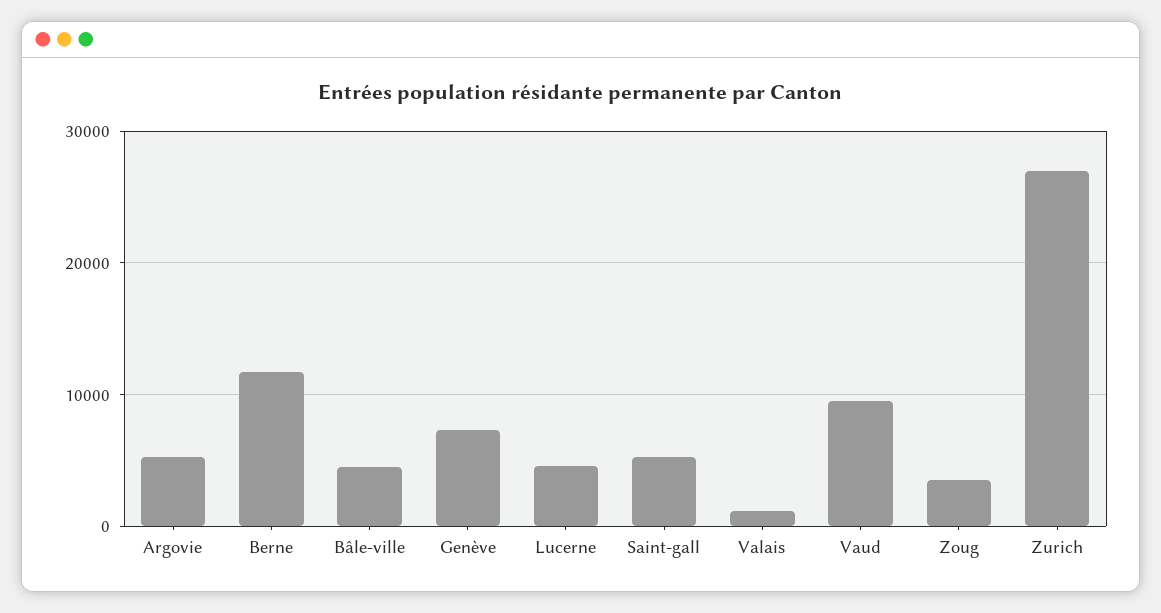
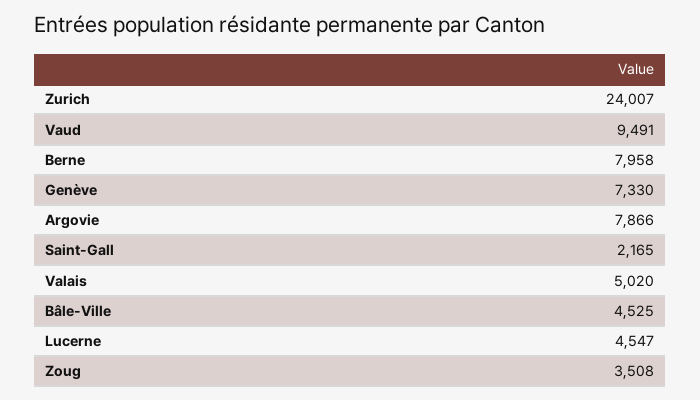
Argovie: 5000 -> 7866
Berne: 12000 -> 7958
Saint-gall: 5000 -> 2165
Valais: 1000 -> 5020
Zurich: 27000 -> 24007

